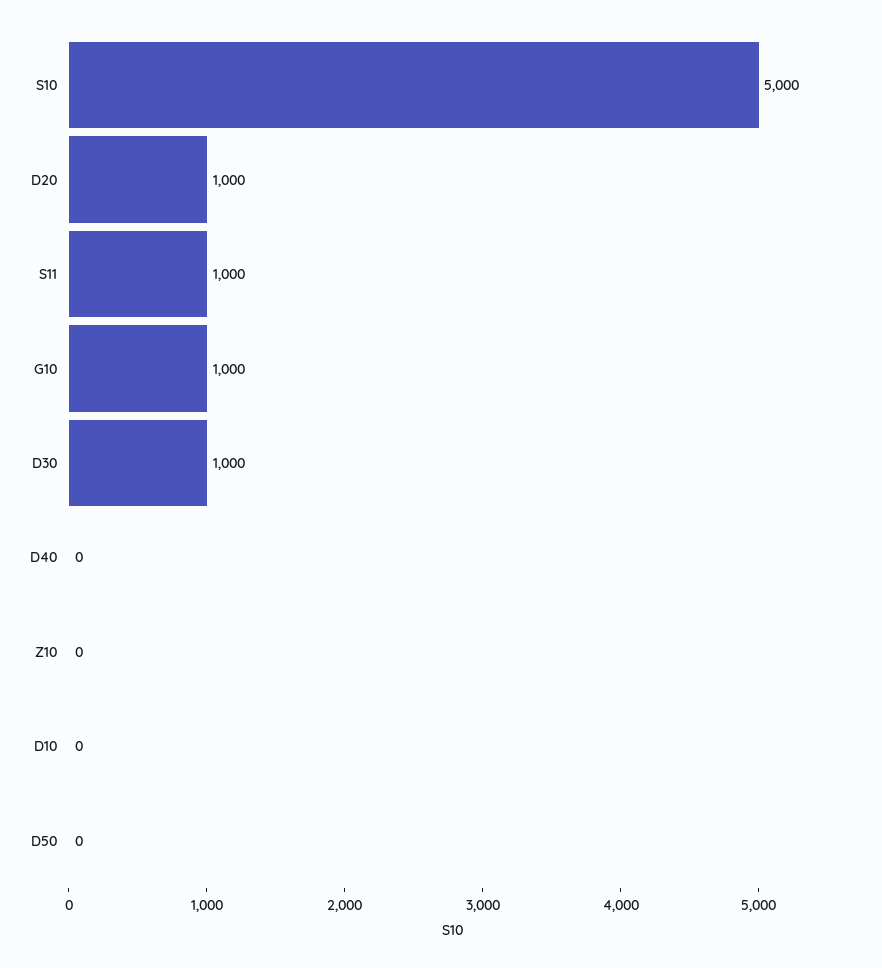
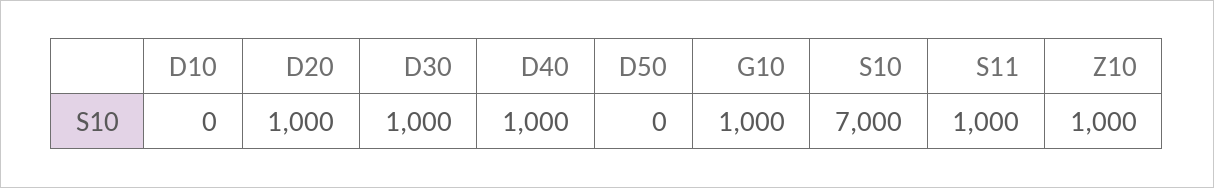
S10: 5000 -> 7000
D40: 0 -> 1000
Z10: 0 -> 1000

